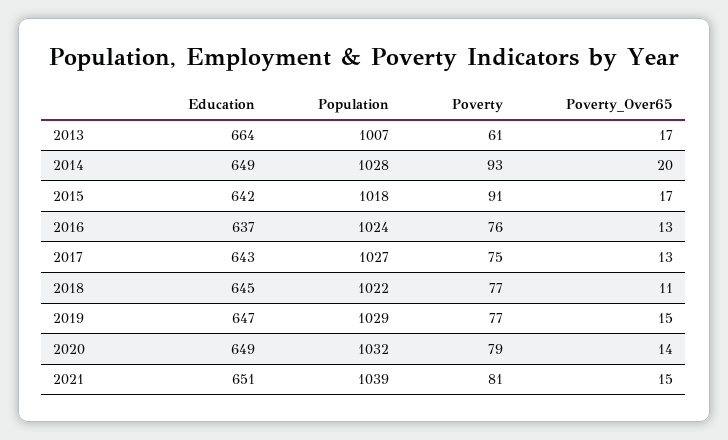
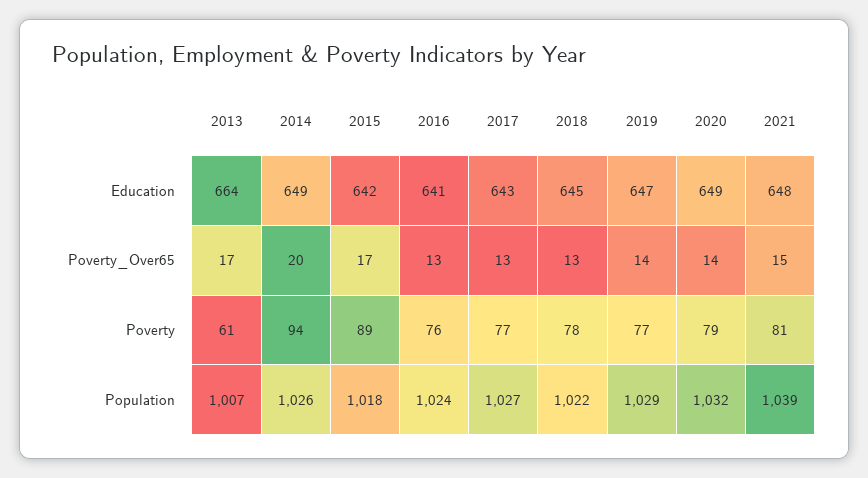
Population, 2014: 1028 -> 1026
Poverty, 2014: 93 -> 94
Poverty, 2015: 91 -> 89
Education, 2016: 637 -> 641
Poverty, 2017: 75 -> 77
Poverty, 2018: 77 -> 78
Poverty_Over65, 2018: 11 -> 13
Poverty_Over65, 2019: 15 -> 14
Education, 2021: 651 -> 648

